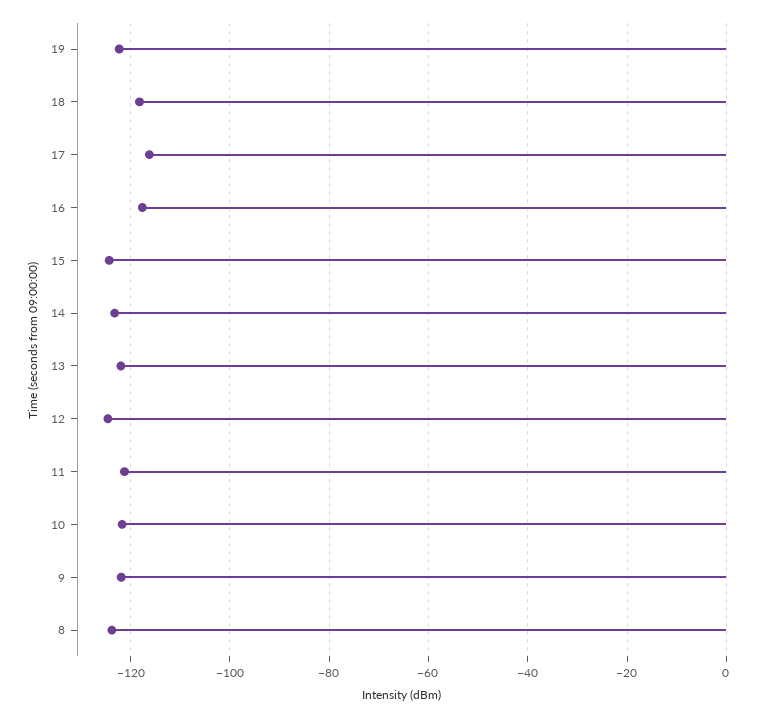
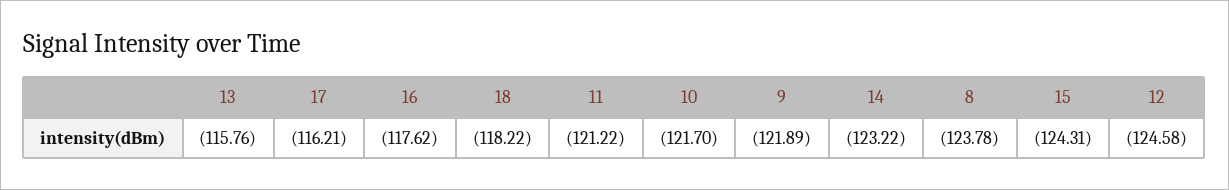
19: -122 -> none
13: -122 -> -115.76

